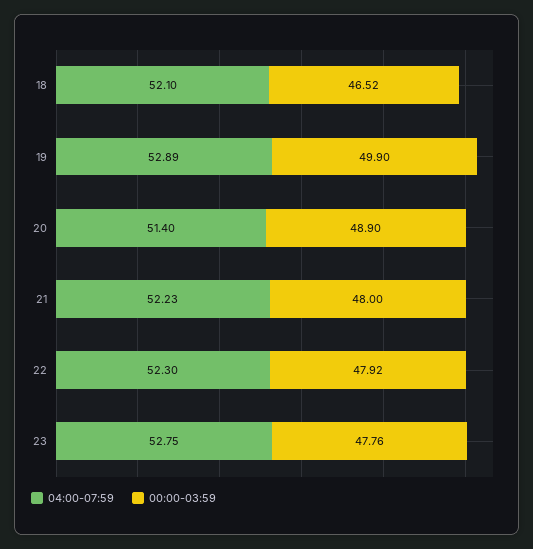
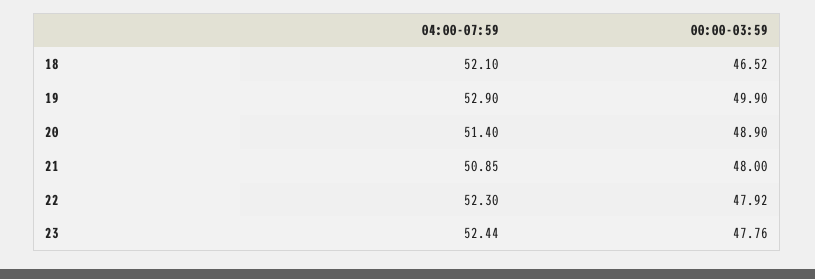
04:00-07:59, 19: 52.89 -> 52.9
04:00-07:59, 21: 52.23 -> 50.85
04:00-07:59, 23: 52.75 -> 52.44

